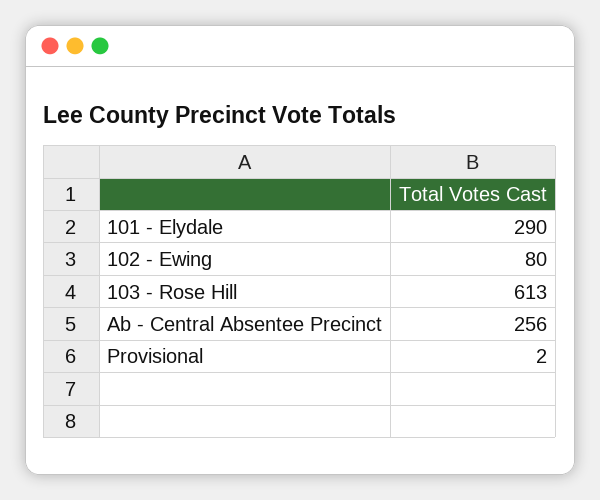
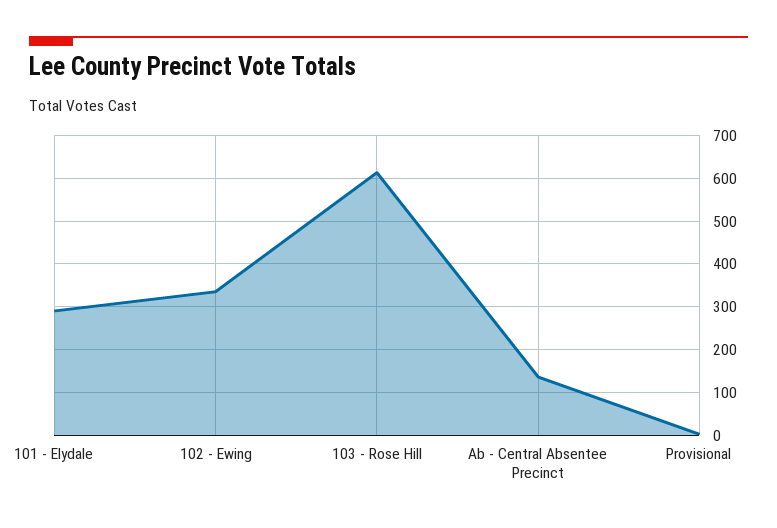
102 - Ewing: 80 -> 340
Ab - Central Absentee Precinct: 256 -> 140

